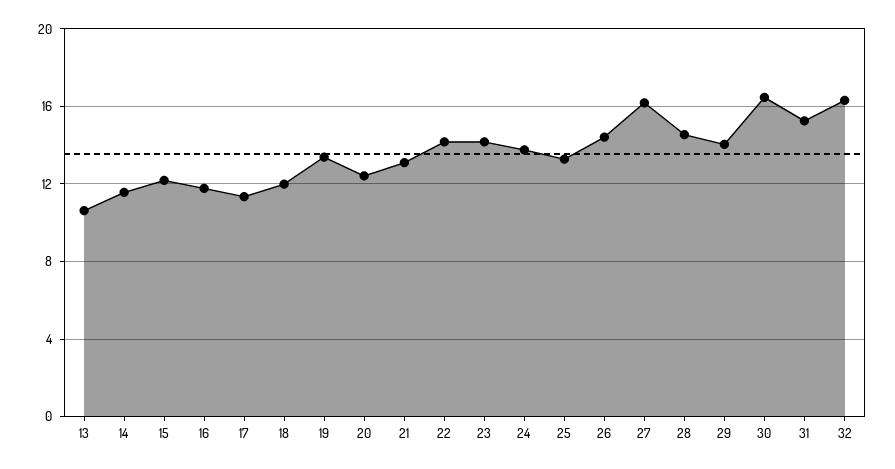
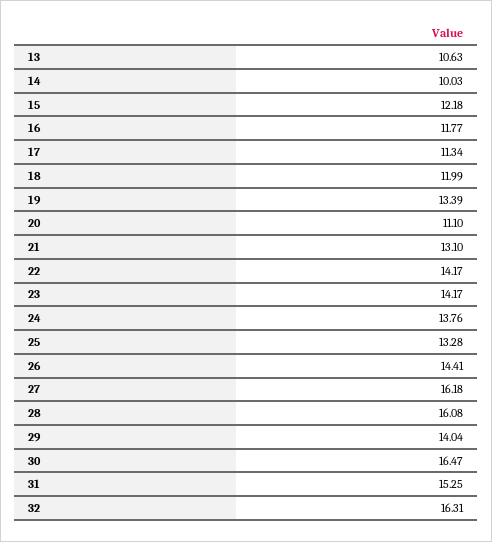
14: 11.5 -> 10.03
20: 12.5 -> 11.1
28: 14.5 -> 16.08

